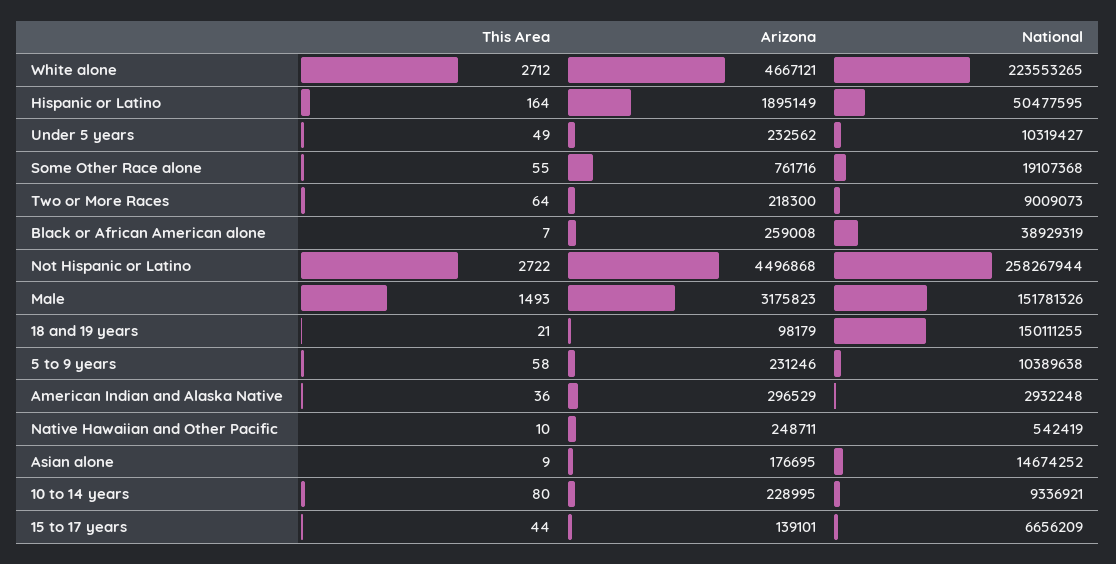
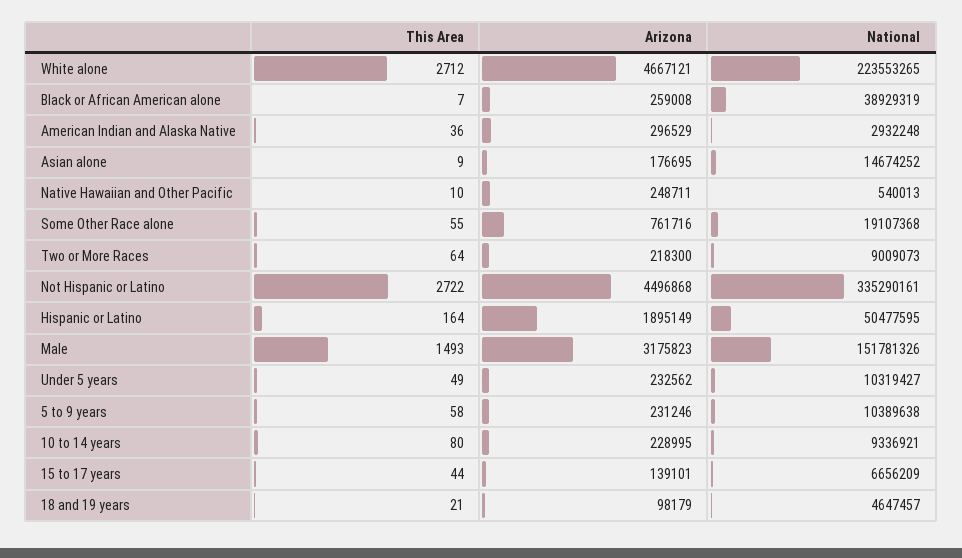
National, Not Hispanic or Latino: 258267944 -> 335290161
National, 18 and 19 years: 150111255 -> 4647457
National, Native Hawaiian and Other Pacific: 542419 -> 540013

